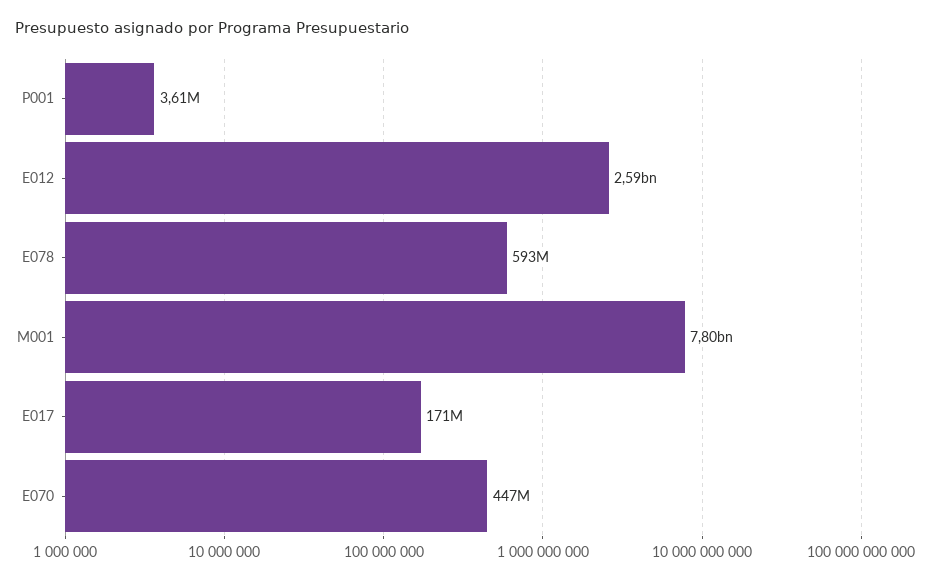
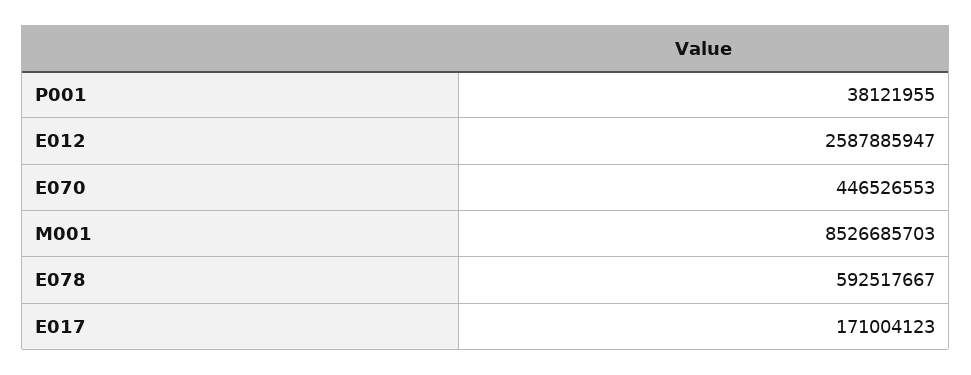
P001: 3610000 -> 38121955
M001: 7800000000 -> 8526685703

